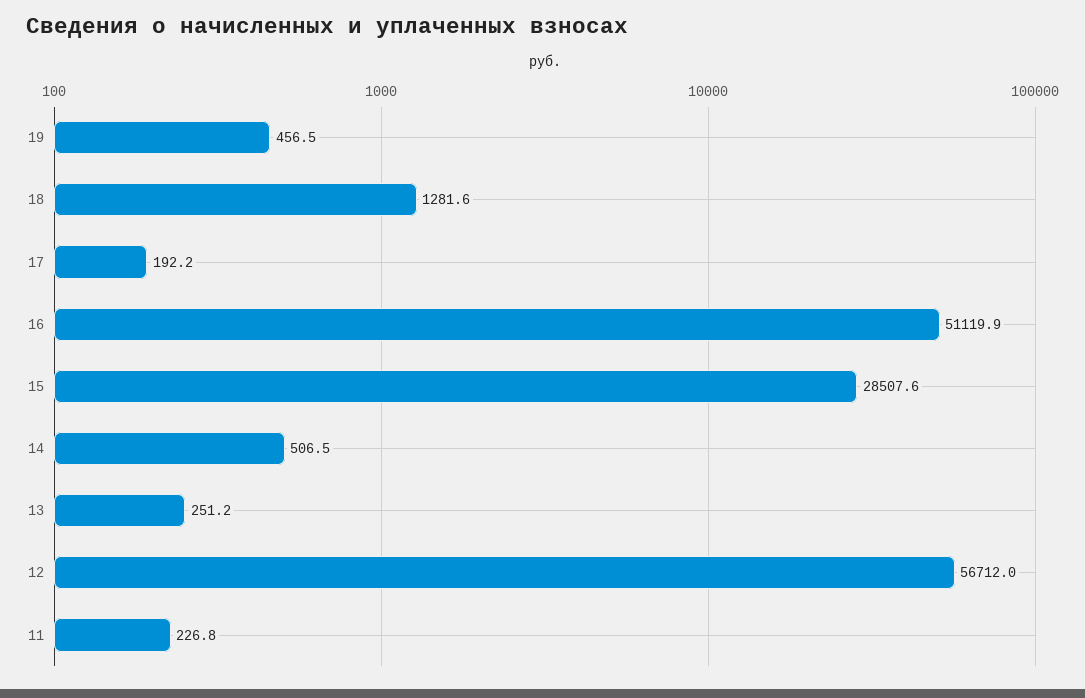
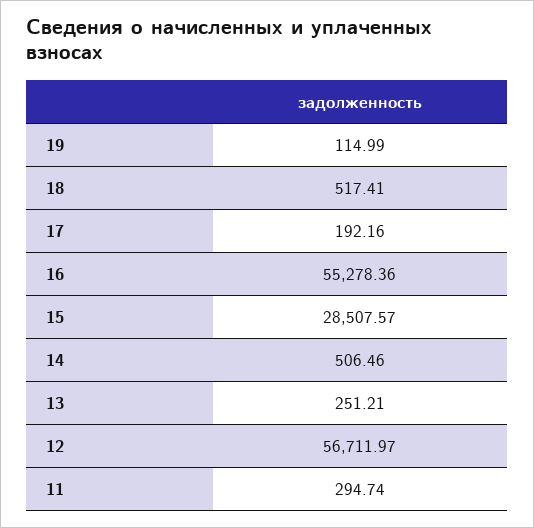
19: 456.5 -> 114.99
18: 1281.6 -> 517.41
16: 51119.9 -> 55278.36
11: 226.8 -> 294.74

